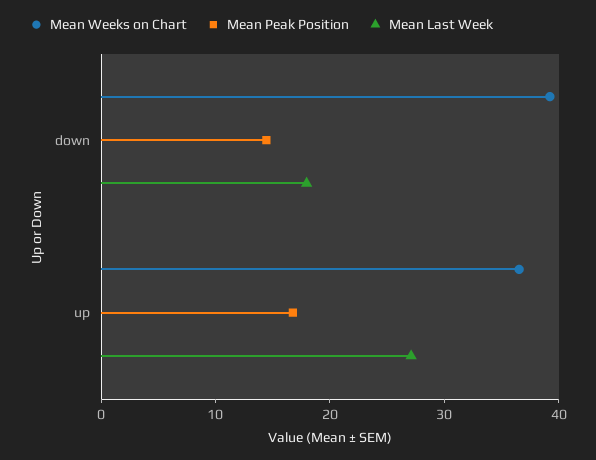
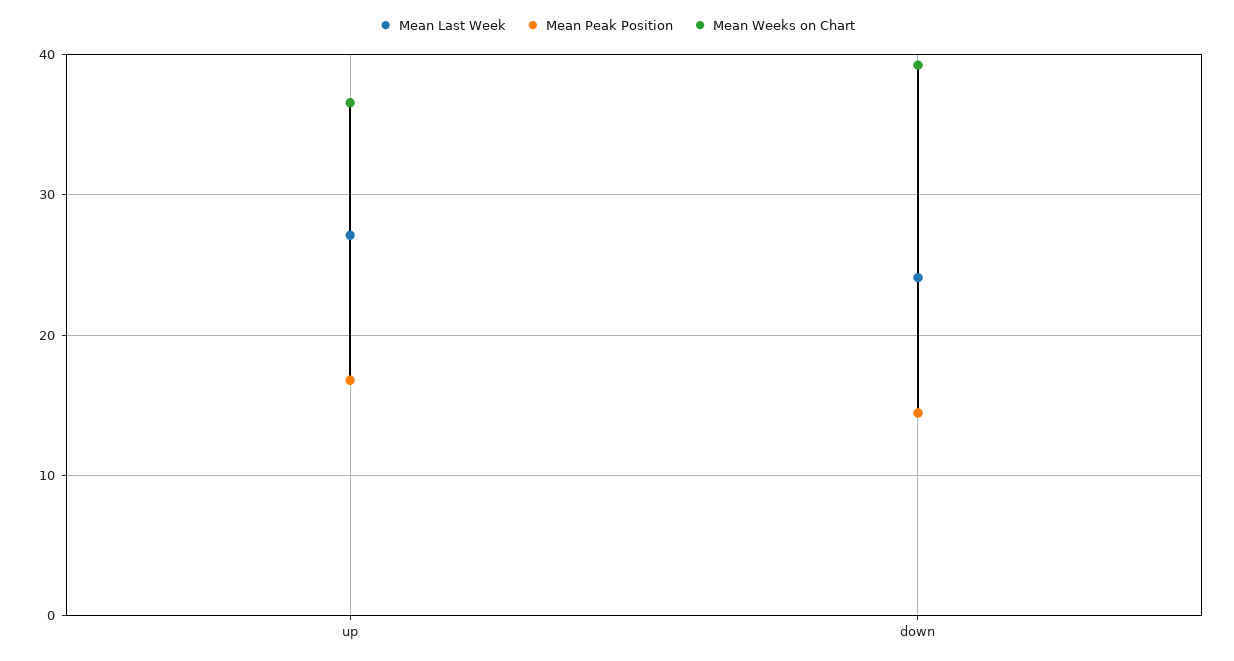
Mean Last Week, down: 18 -> 24

